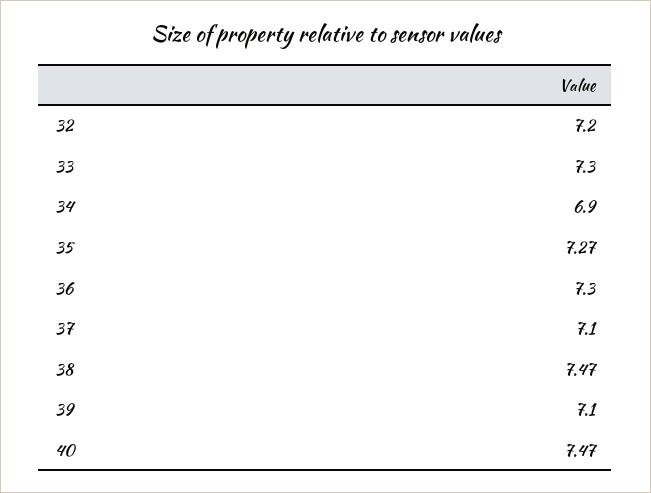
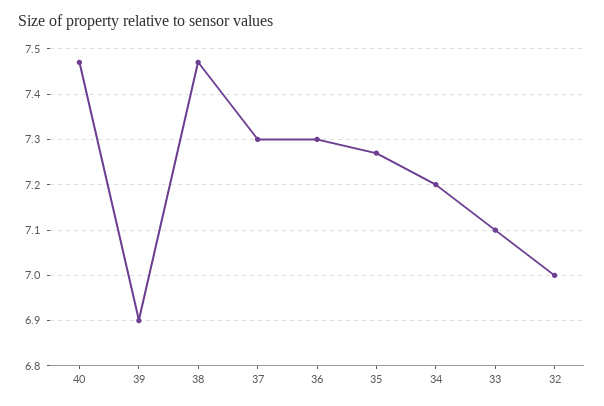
32: 7.2 -> 7
33: 7.3 -> 7.1
34: 6.9 -> 7.2
37: 7.1 -> 7.3
39: 7.1 -> 6.9

